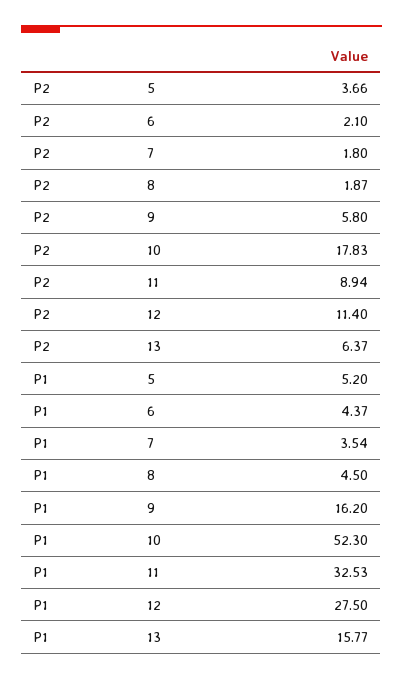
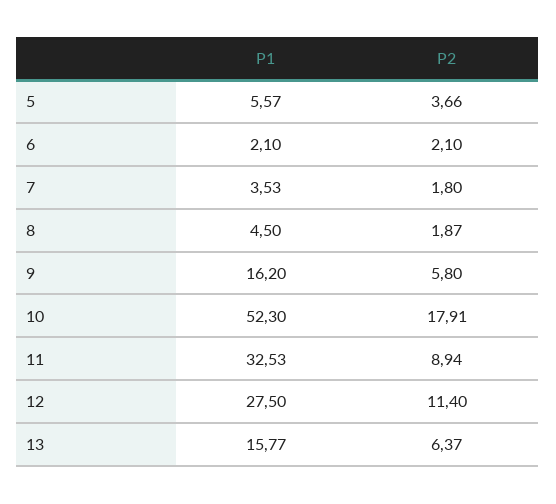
P2, 10: 17.83 -> 17.91
P1, 5: 5.2 -> 5.57
P1, 6: 4.37 -> 2.1
P1, 7: 3.54 -> 3.53

